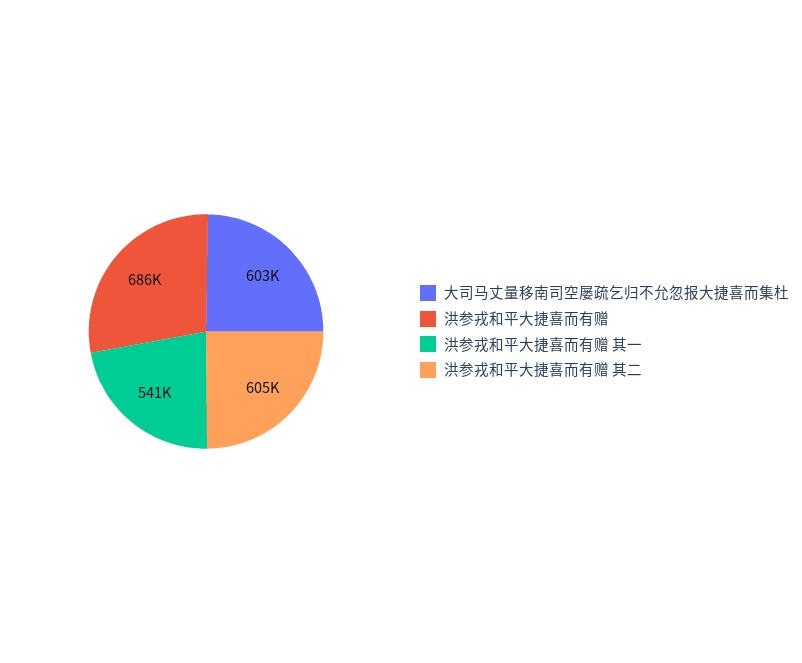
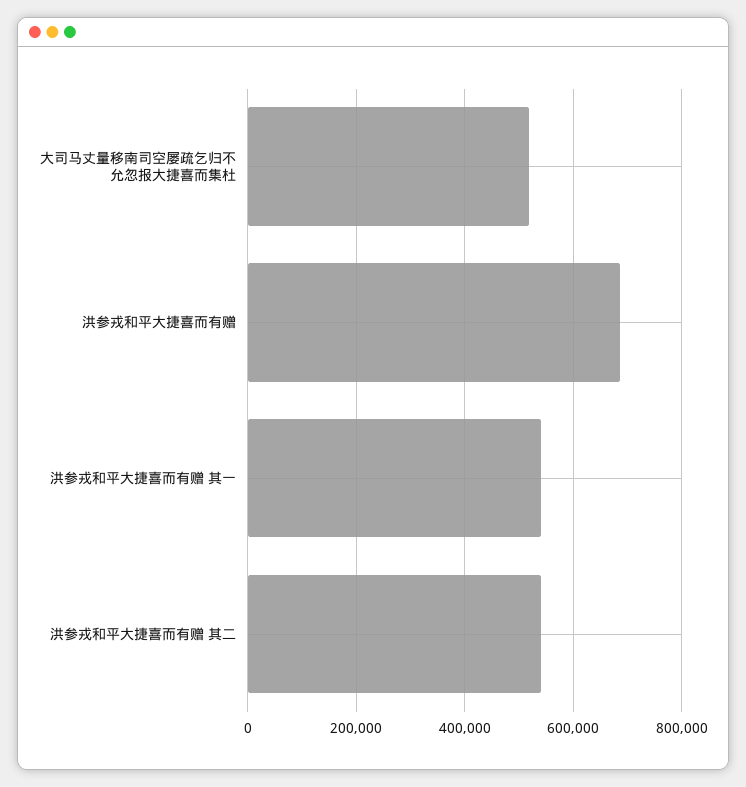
大司马丈量移南司空屡疏乞归不允忽报大捷喜而集杜: 603000 -> 520000
洪参戎和平大捷喜而有赠 其二: 605000 -> 540000

